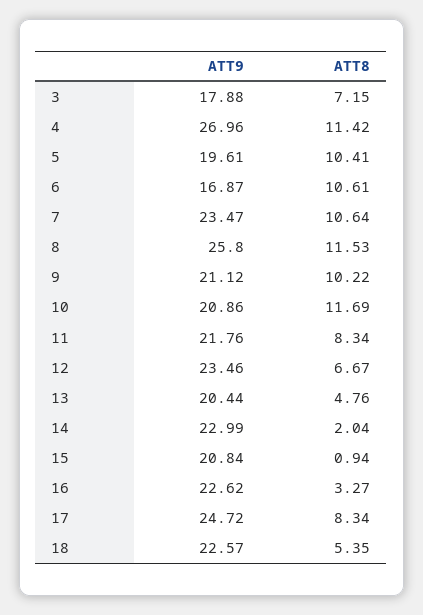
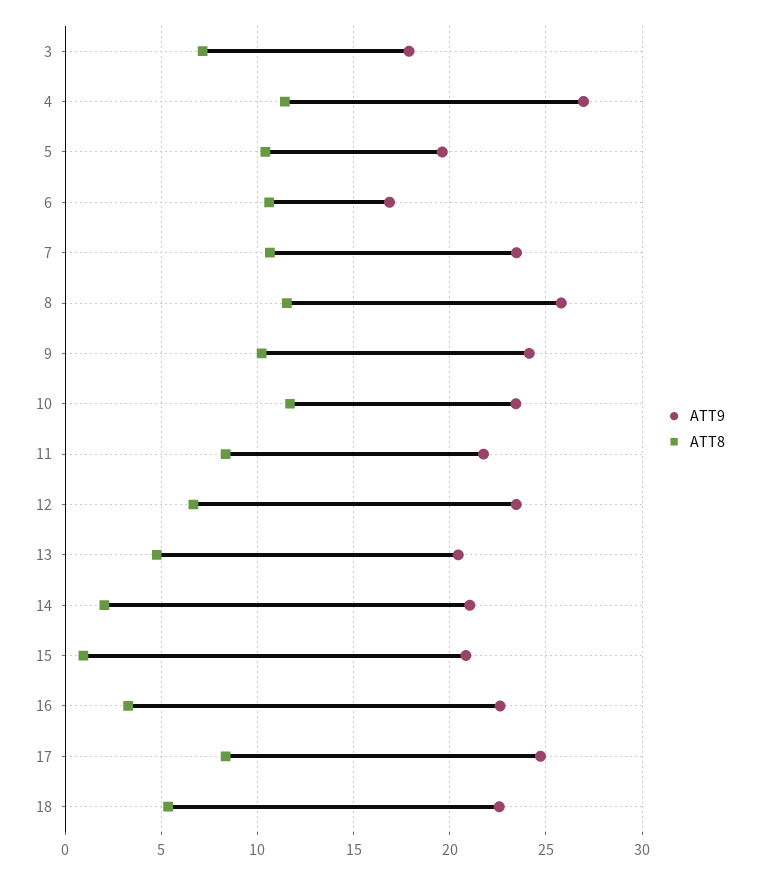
ATT9, 9: 21.12 -> 24
ATT9, 10: 20.86 -> 23.5
ATT9, 14: 22.99 -> 21

